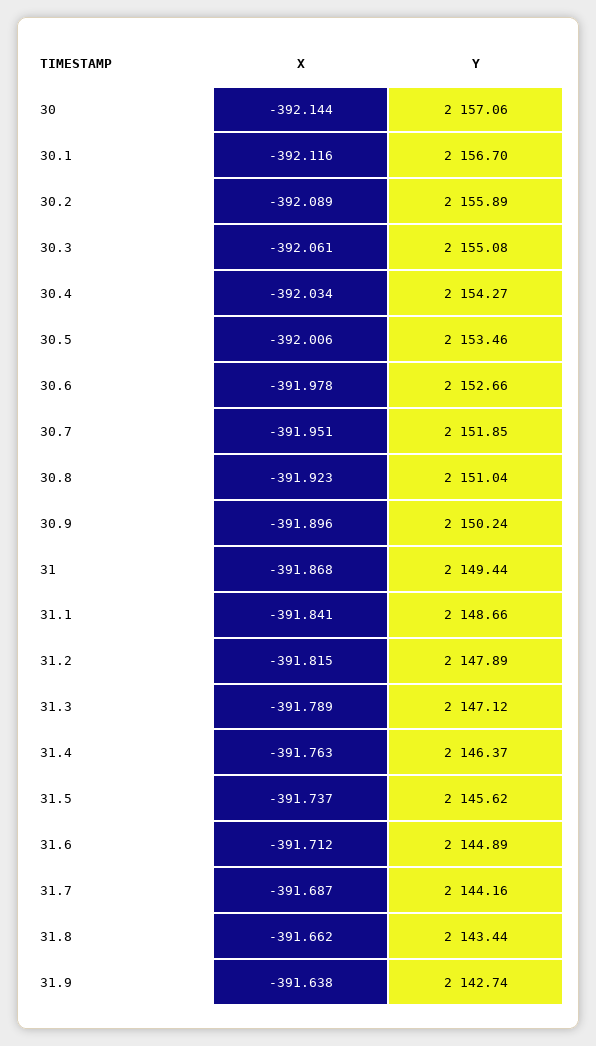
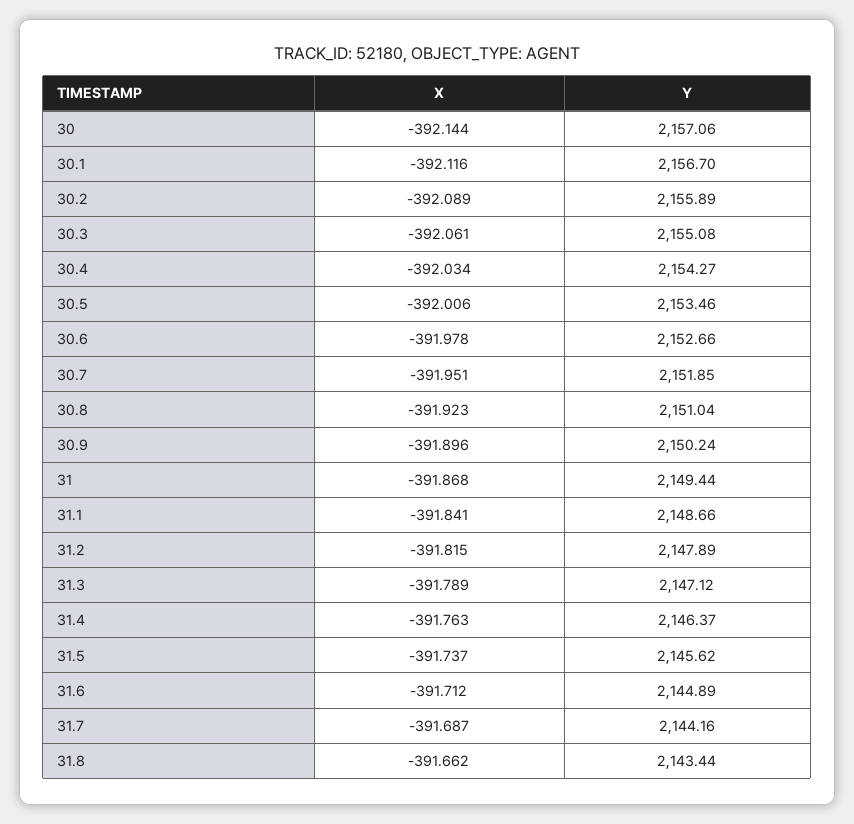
X, 31.9: -391.638 -> none
Y, 31.9: 2142.74 -> none

